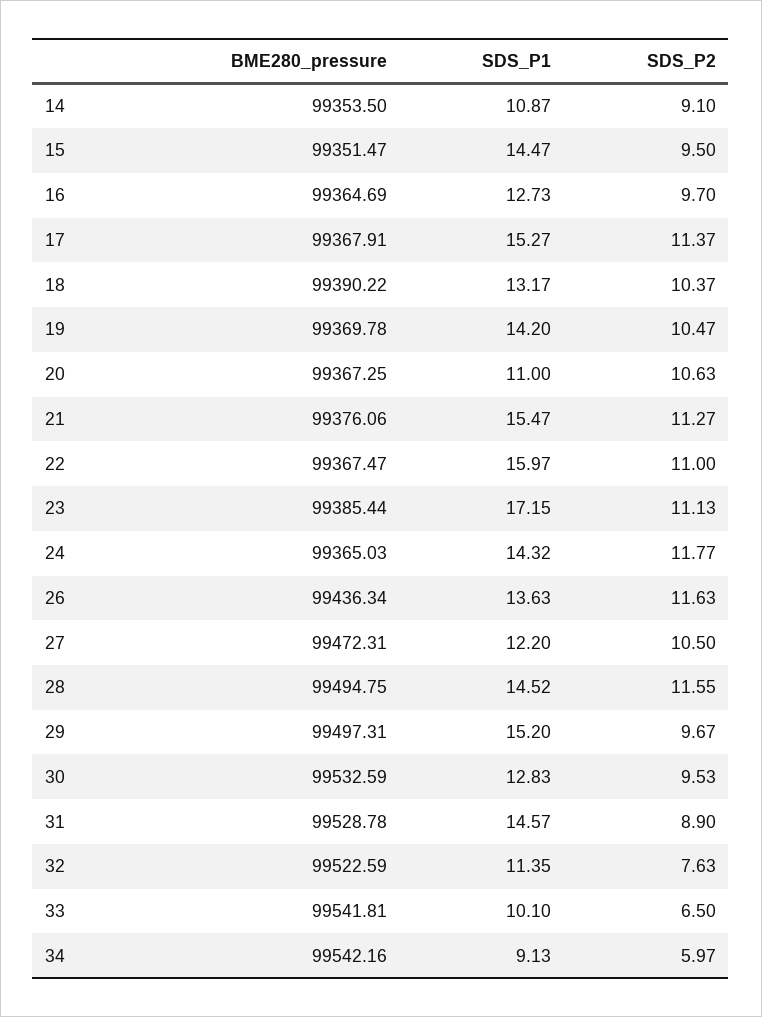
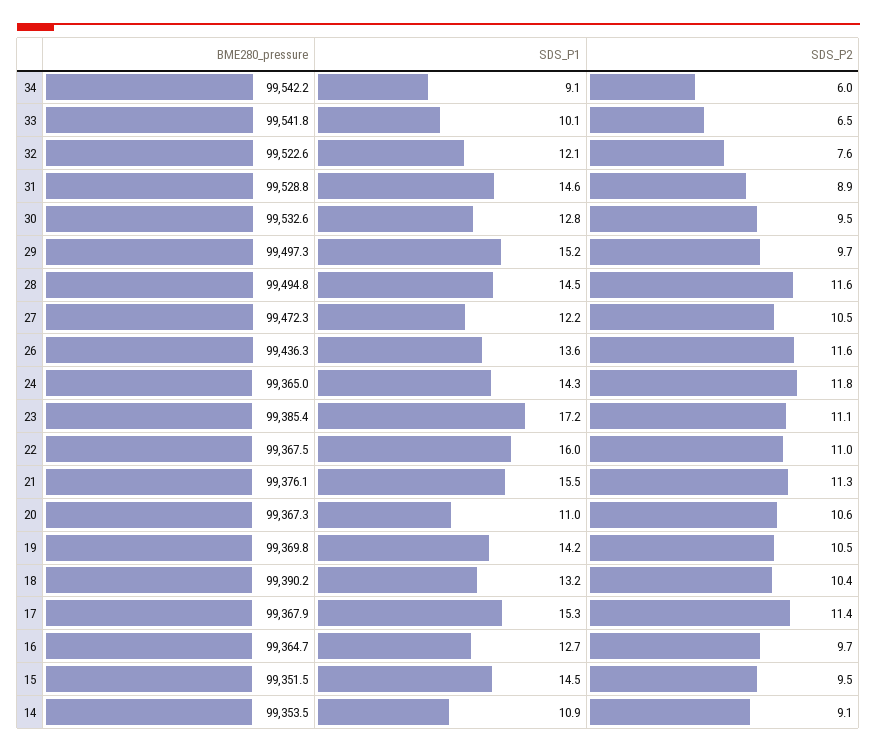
SDS_P1, 32: 11.35 -> 12.1

